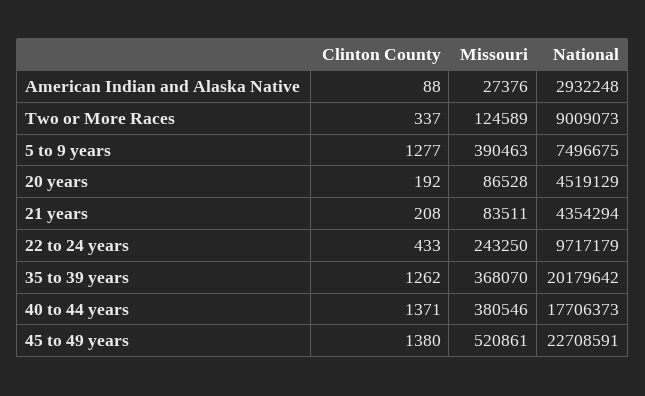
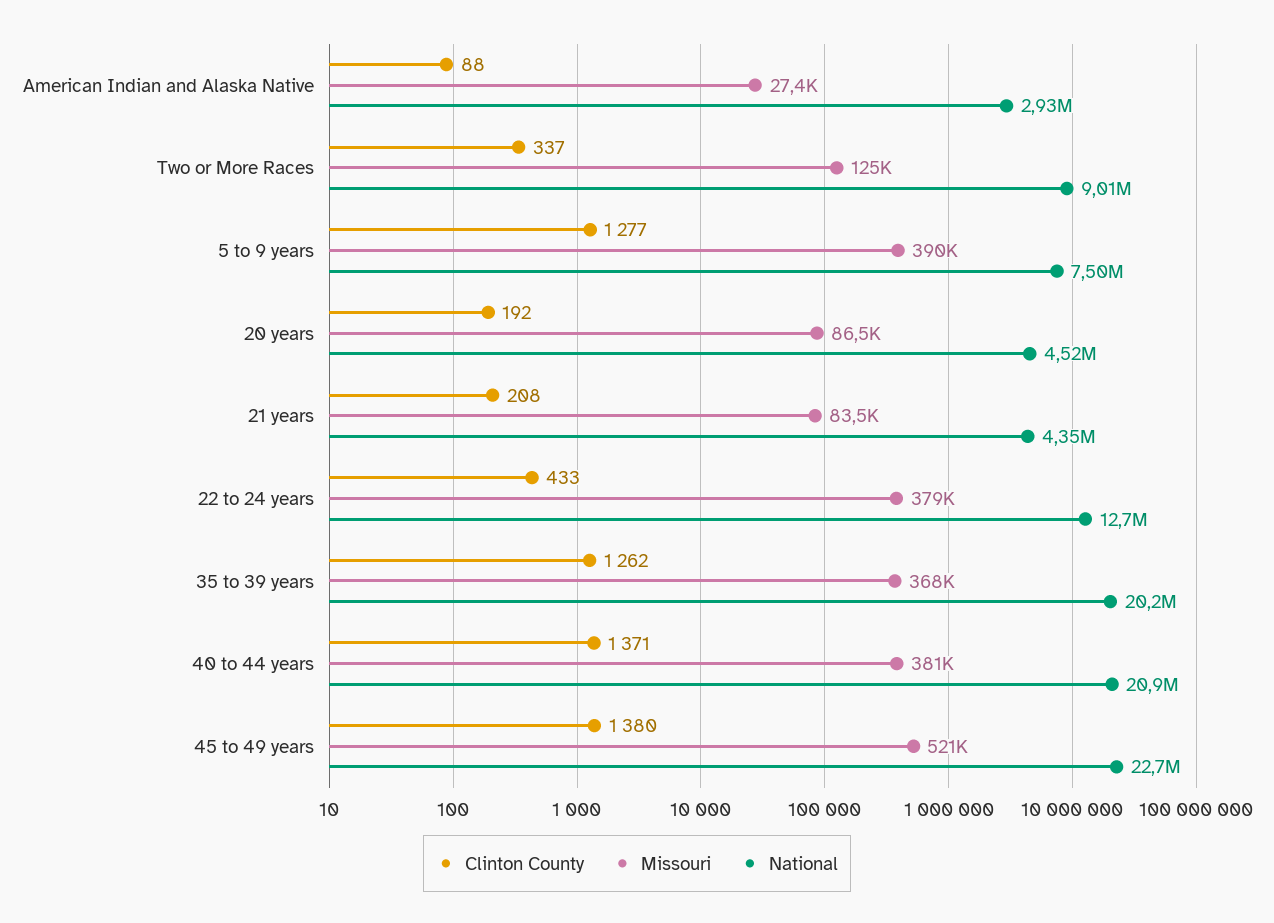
Missouri, 22 to 24 years: 243250 -> 379000
National, 22 to 24 years: 9717179 -> 12700000
National, 40 to 44 years: 17706373 -> 20900000

